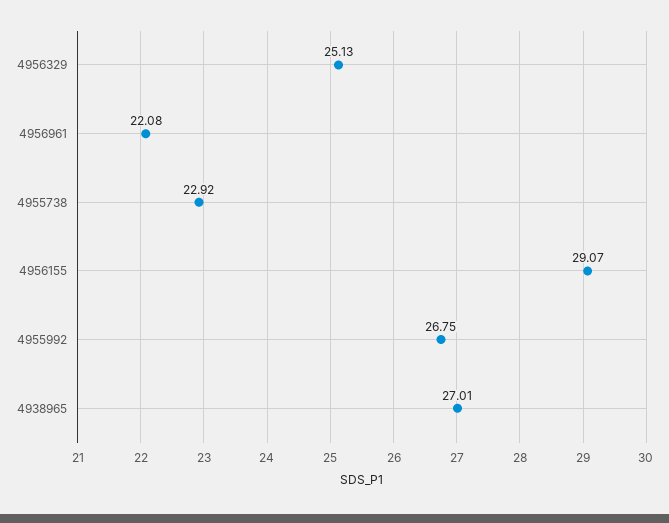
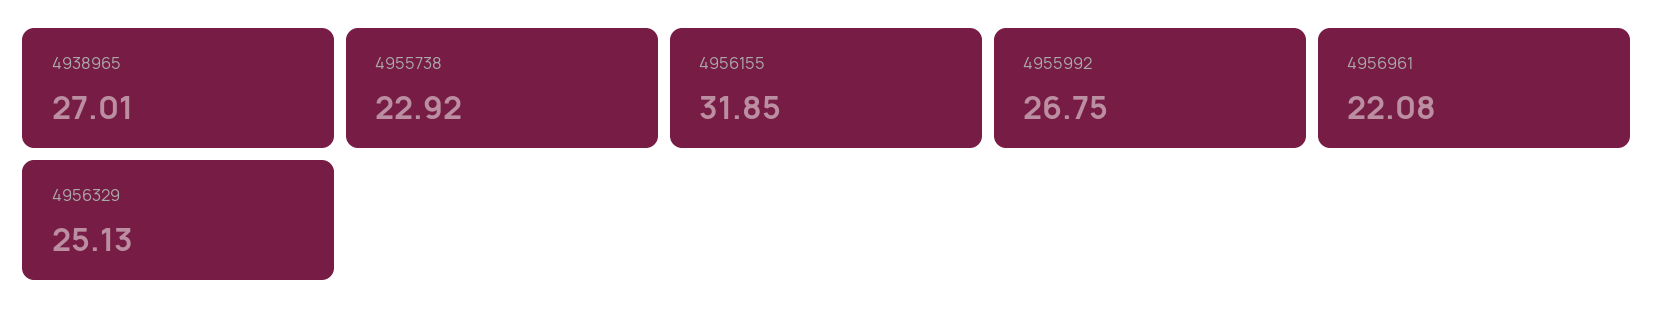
4956155: 29.07 -> 31.85

